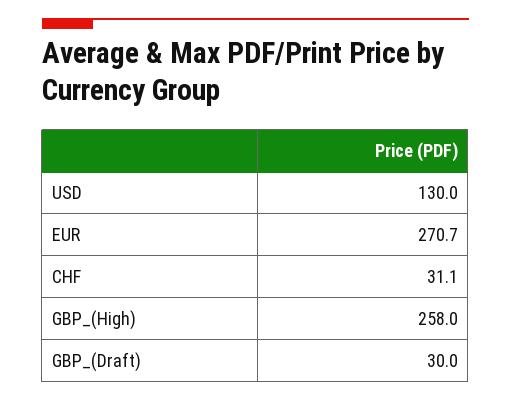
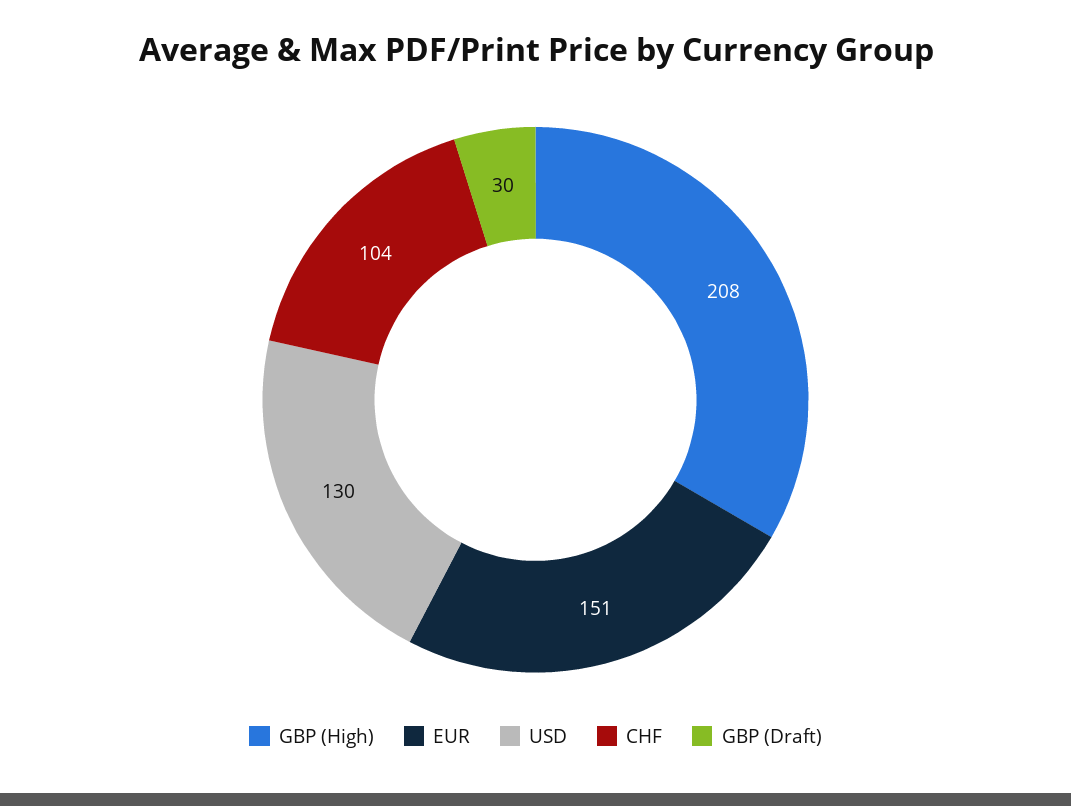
EUR: 270.7 -> 151
CHF: 31.1 -> 104
GBP_(High): 258 -> 208

